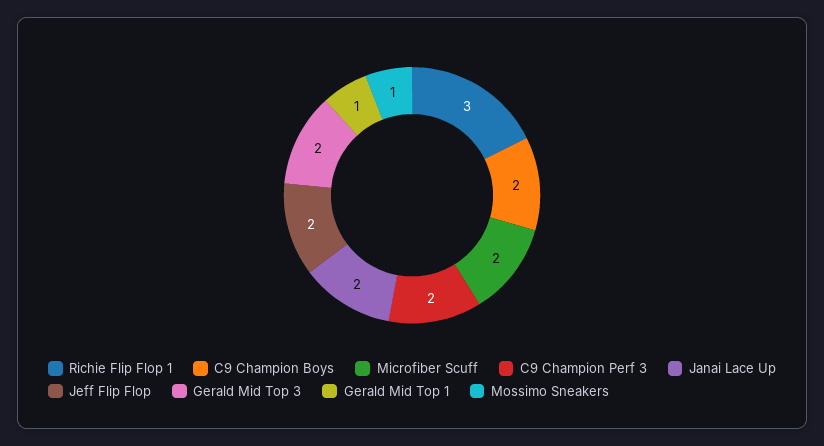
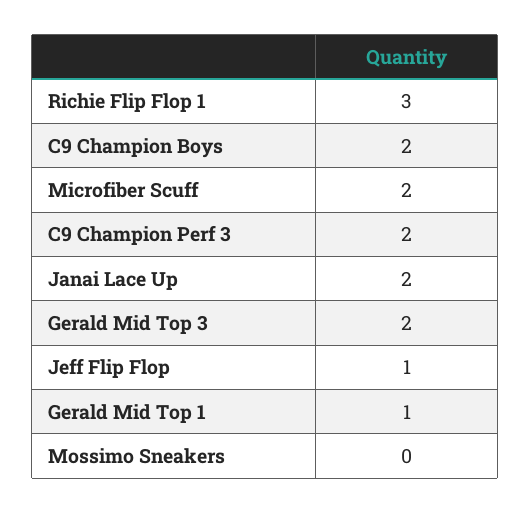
Jeff Flip Flop: 2 -> 1
Mossimo Sneakers: 1 -> 0

